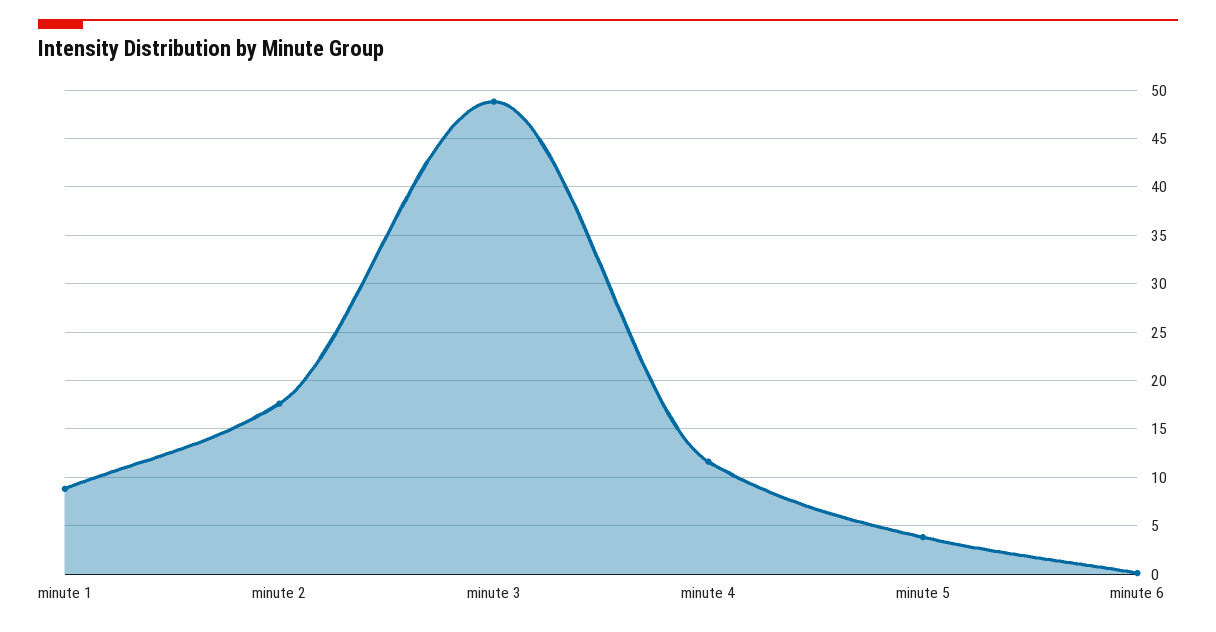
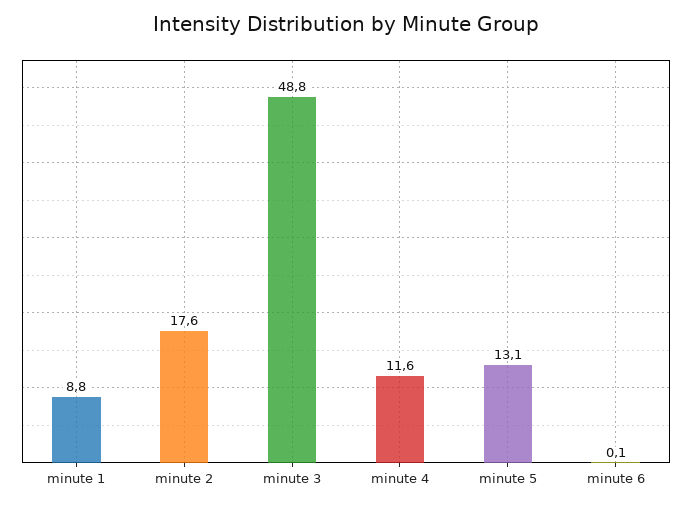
minute 5: 4 -> 13.1

